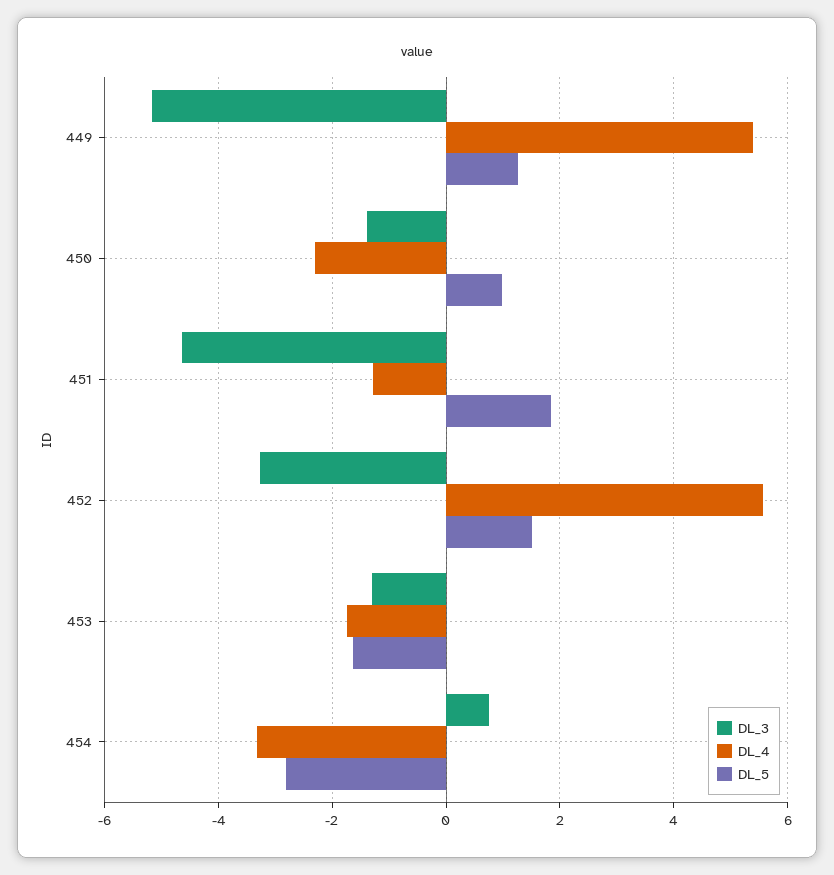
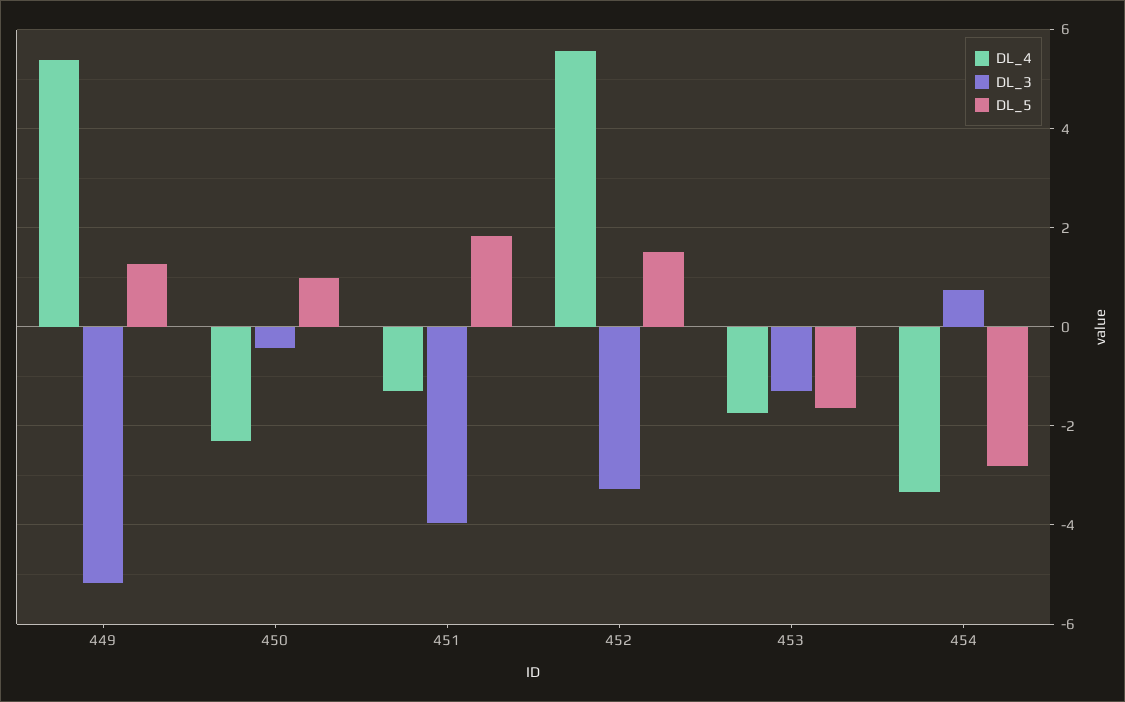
DL_3, 450: -1.4 -> -0.4
DL_3, 451: -4.6 -> -4

